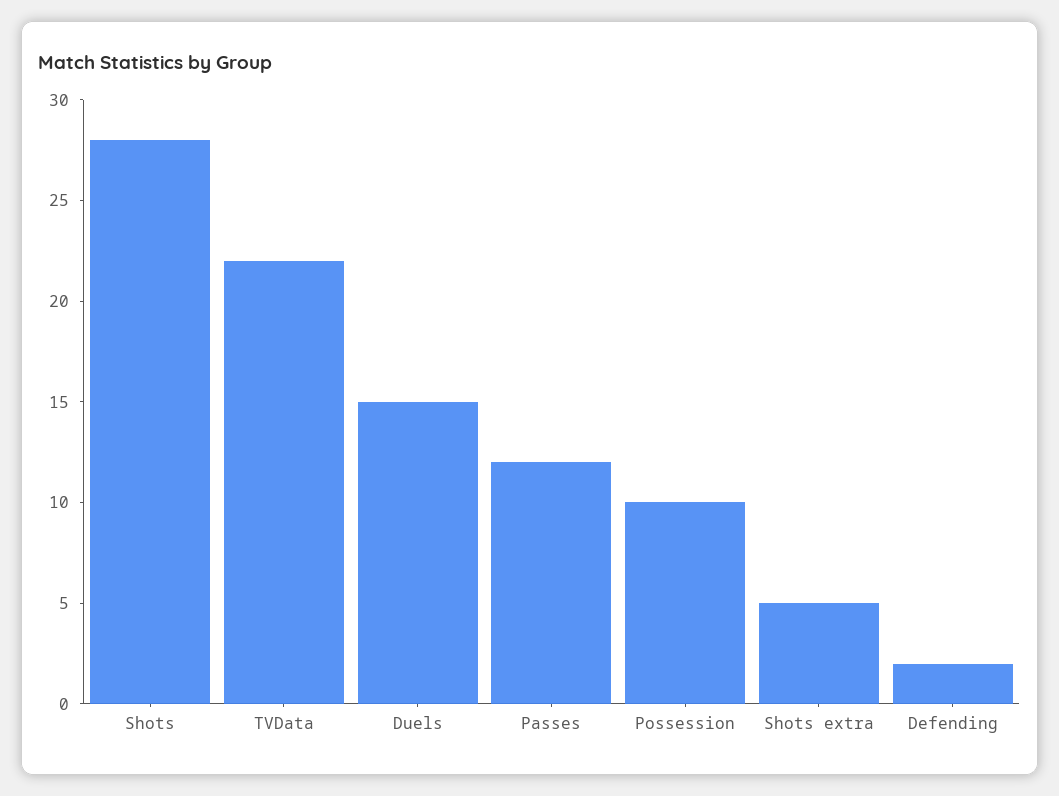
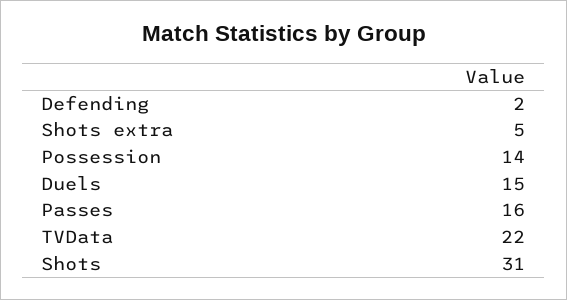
Shots: 28 -> 31
Passes: 12 -> 16
Possession: 10 -> 14

